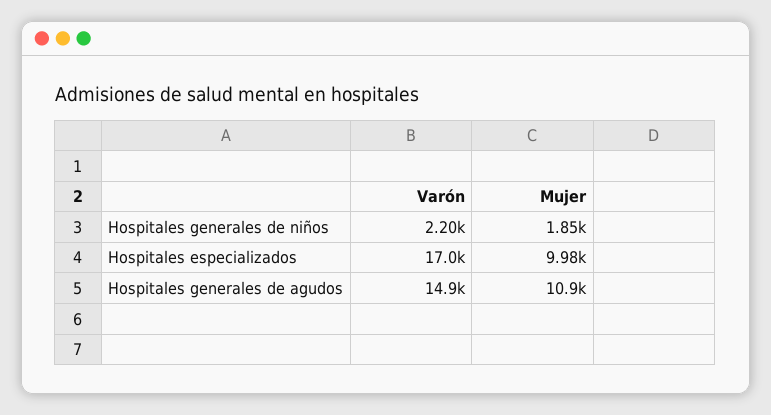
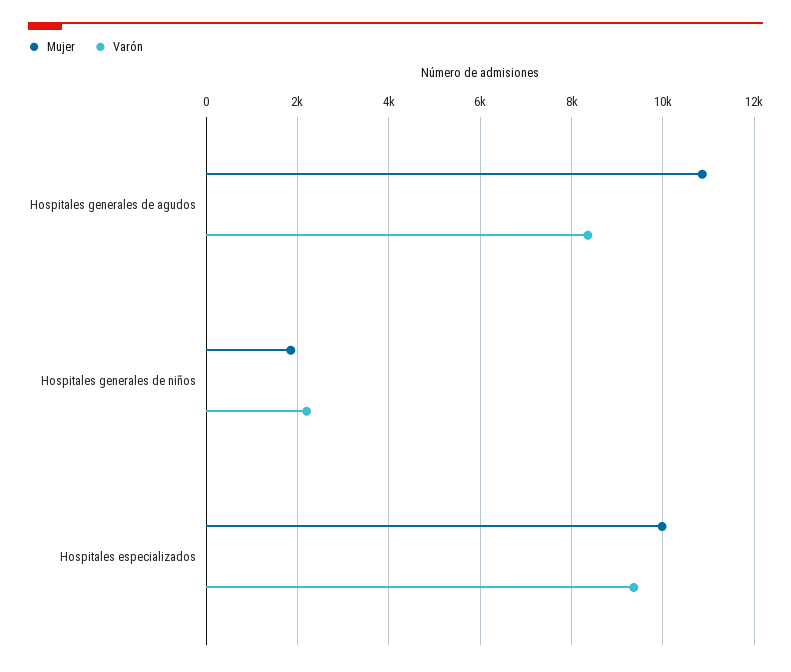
Varón, Hospitales especializados: 17000 -> 9400
Varón, Hospitales generales de agudos: 14900 -> 8400

